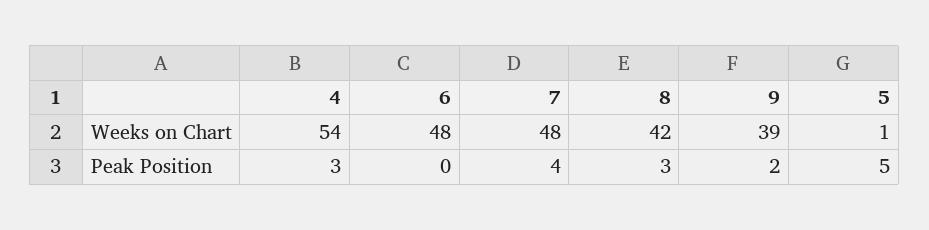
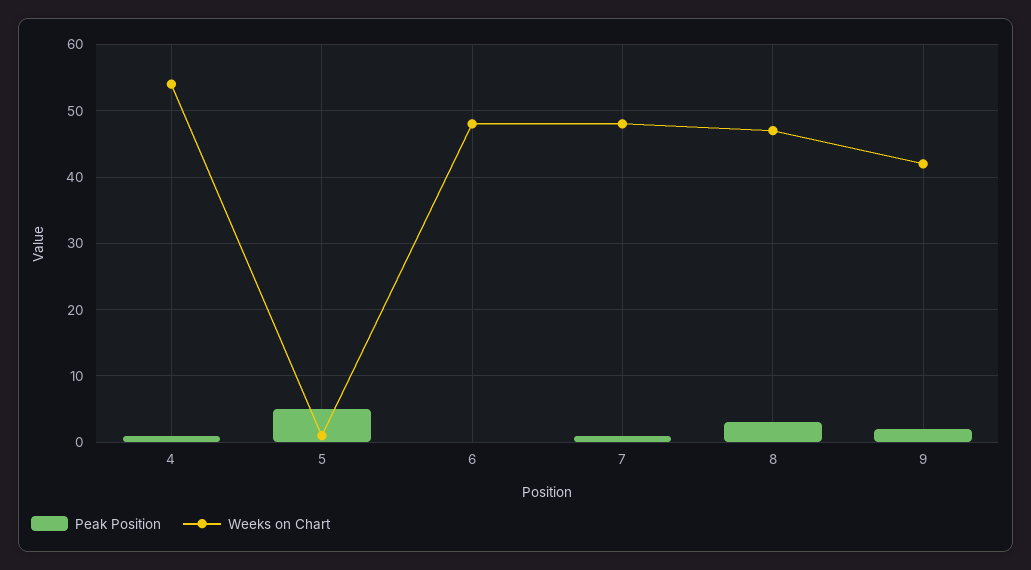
Weeks on Chart, 8: 42 -> 47
Weeks on Chart, 9: 39 -> 42
Peak Position, 4: 3 -> 1
Peak Position, 7: 4 -> 1

